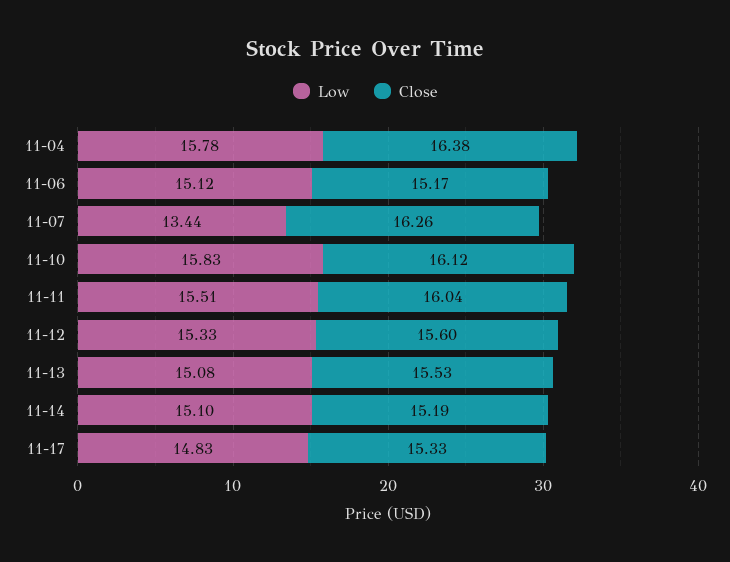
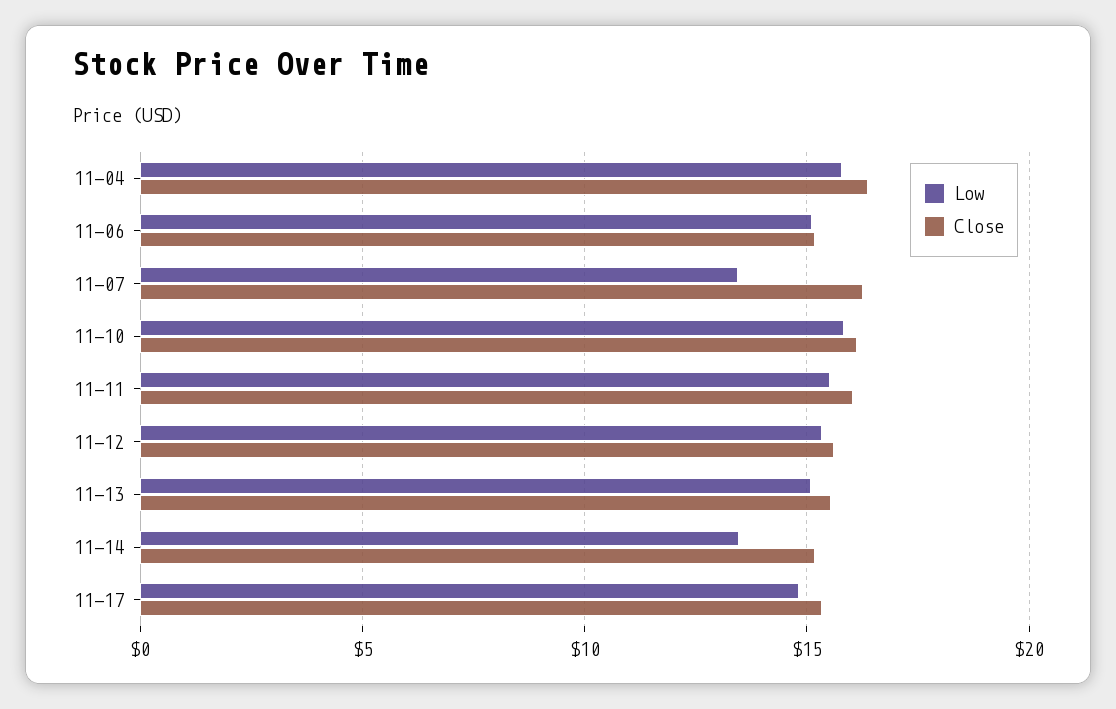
Low, 11-14: 15.1 -> 13.5

